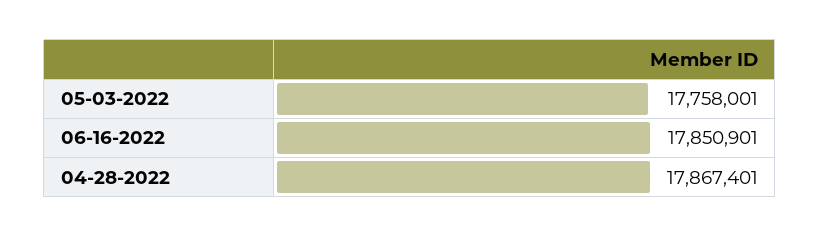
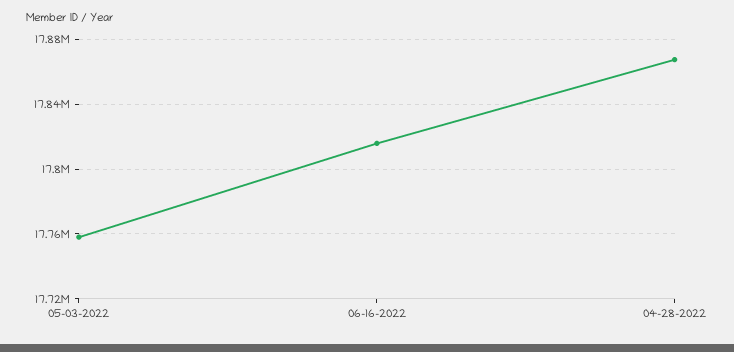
06-16-2022: 17850901 -> 17815000

